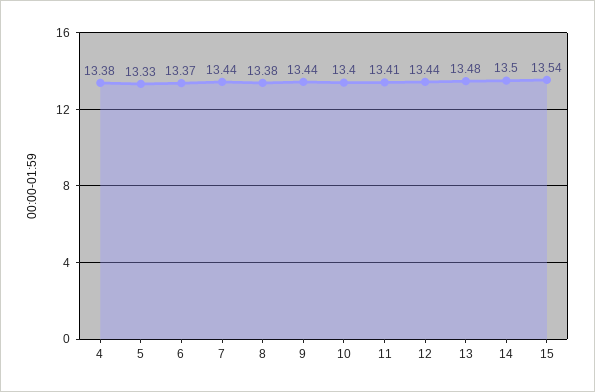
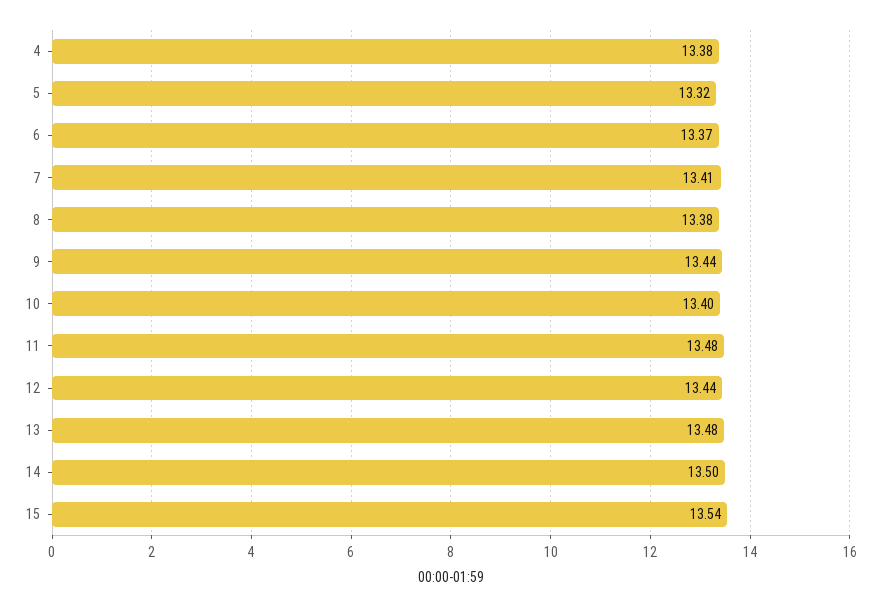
5: 13.33 -> 13.32
7: 13.44 -> 13.41
11: 13.41 -> 13.48

